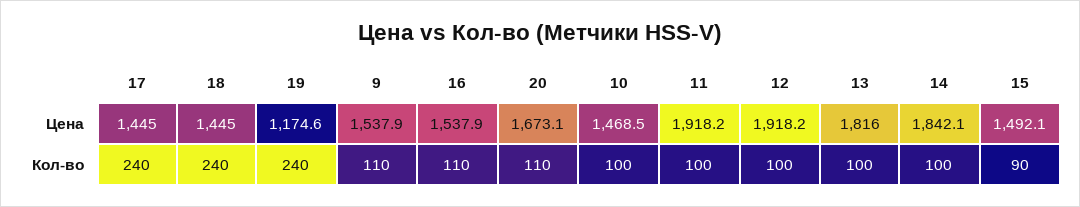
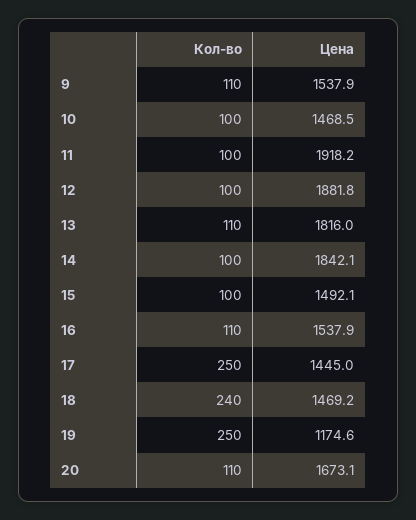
18, Цена: 1445 -> 1469.2
12, Цена: 1918.2 -> 1881.8
17, Кол-во: 240 -> 250
19, Кол-во: 240 -> 250
13, Кол-во: 100 -> 110
15, Кол-во: 90 -> 100

